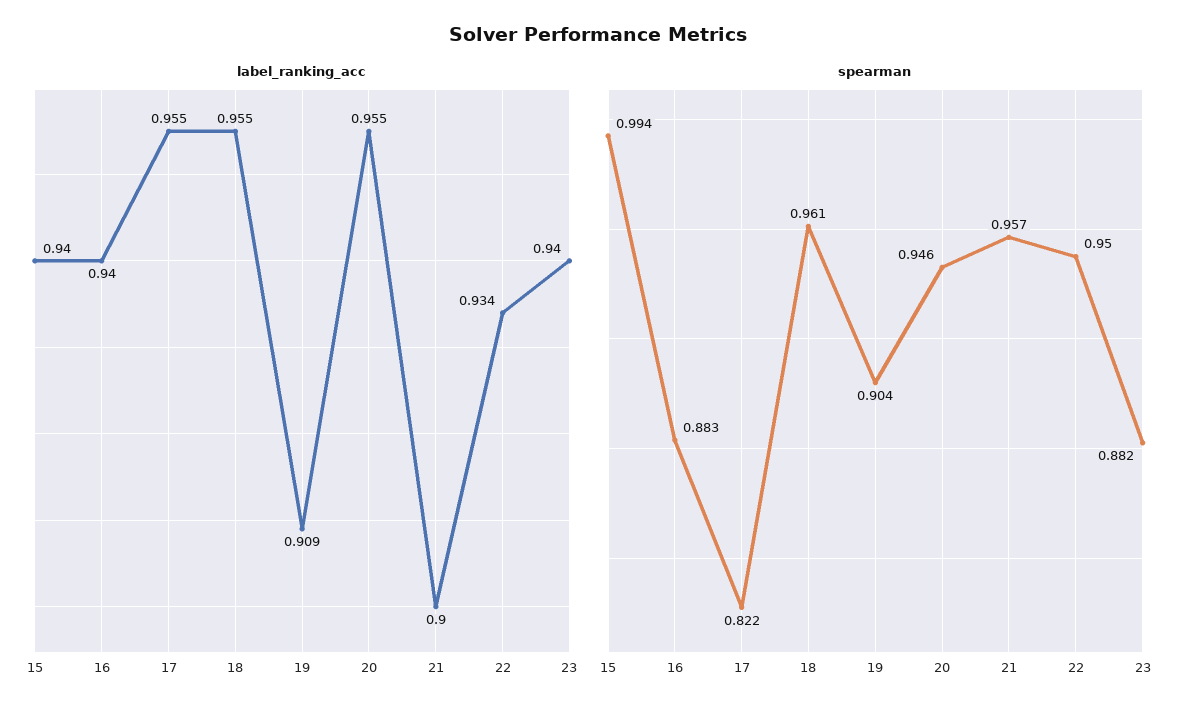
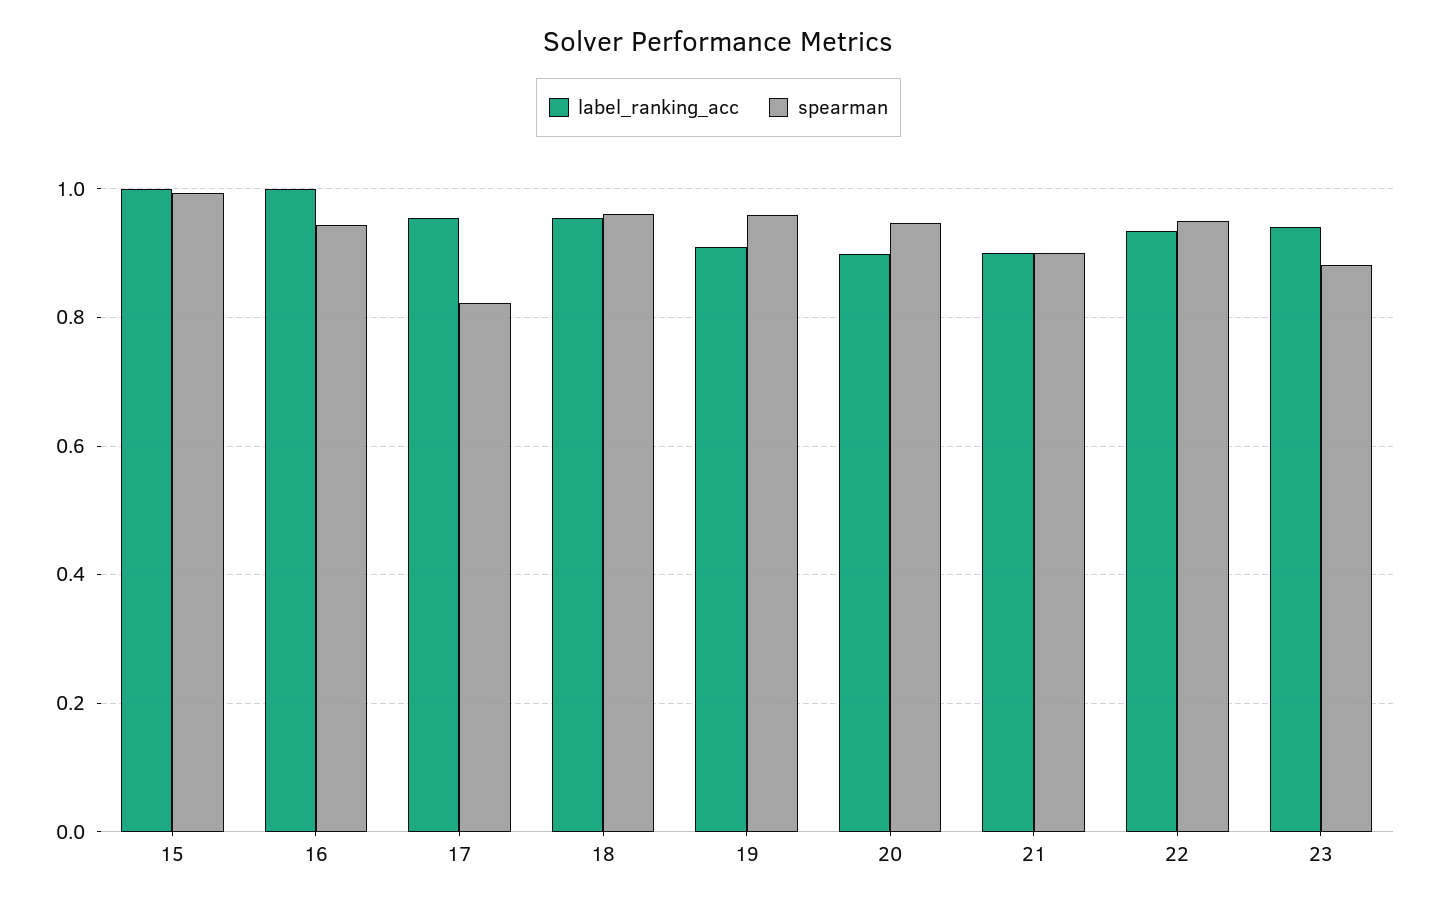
label_ranking_acc, 15: 0.94 -> 1
label_ranking_acc, 16: 0.94 -> 1
label_ranking_acc, 20: 0.955 -> 0.9
spearman, 16: 0.883 -> 0.94
spearman, 19: 0.904 -> 0.96
spearman, 21: 0.957 -> 0.9

